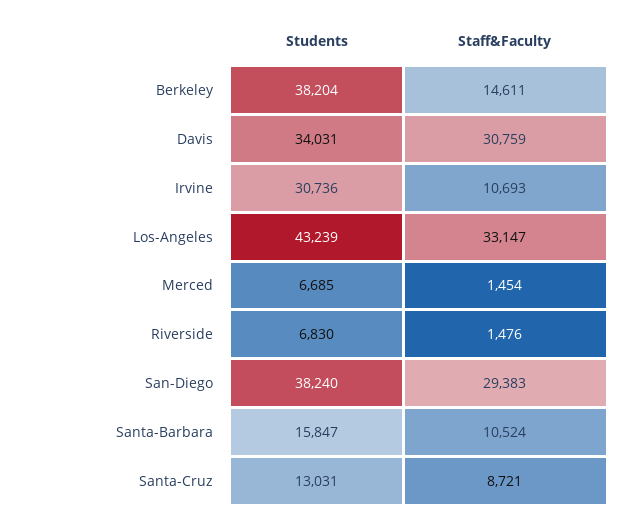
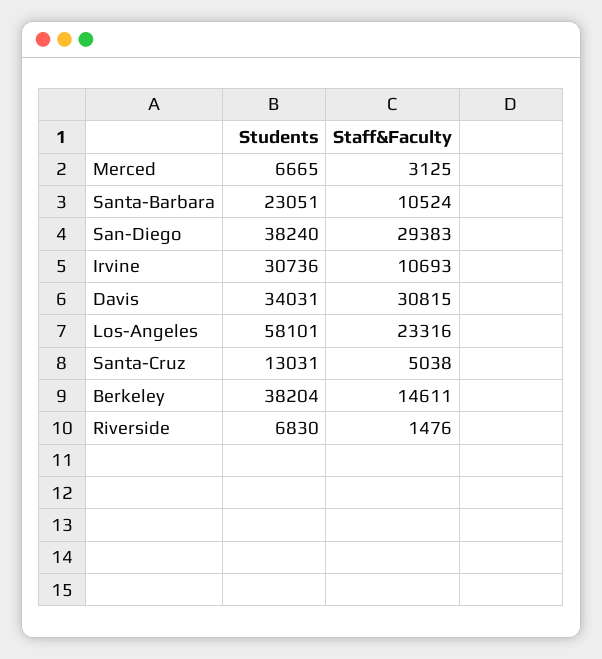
Staff&Faculty, Davis: 30759 -> 30815
Students, Los-Angeles: 43239 -> 58101
Staff&Faculty, Los-Angeles: 33147 -> 23316
Students, Merced: 6685 -> 6665
Staff&Faculty, Merced: 1454 -> 3125
Students, Santa-Barbara: 15847 -> 23051
Staff&Faculty, Santa-Cruz: 8721 -> 5038

